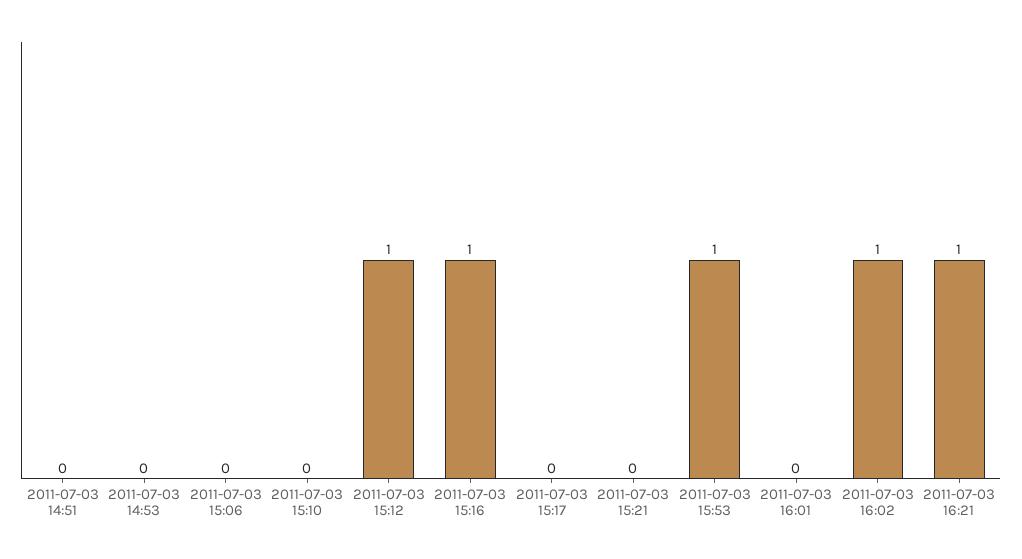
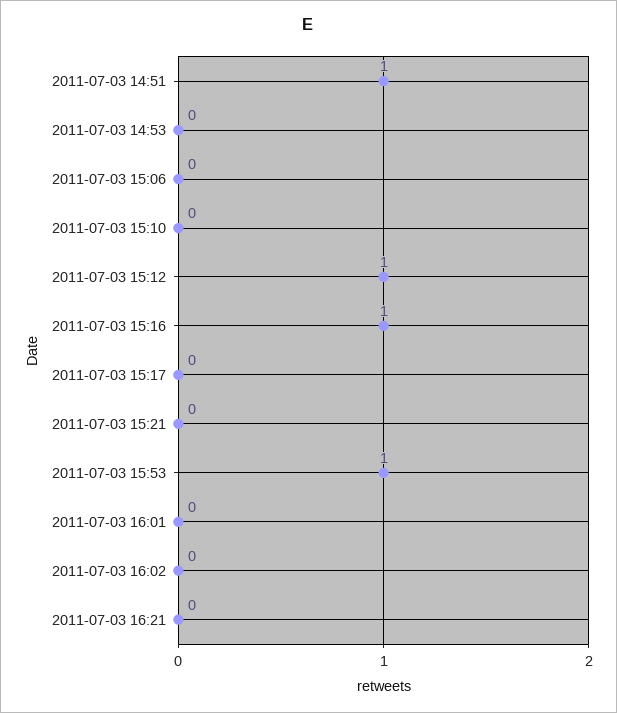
2011-07-03 14:51: 0 -> 1
2011-07-03 16:02: 1 -> 0
2011-07-03 16:21: 1 -> 0

